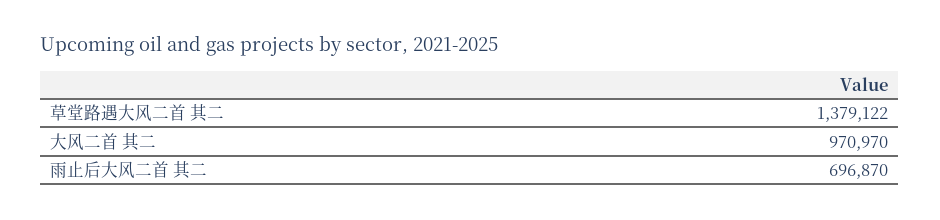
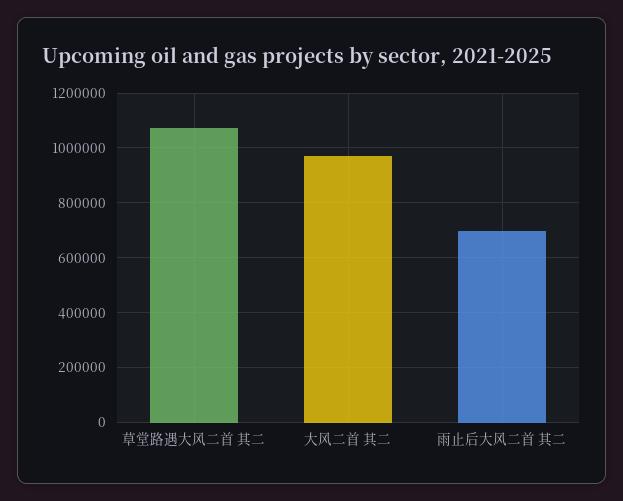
草堂路遇大风二首 其二: 1379122 -> 1075000

